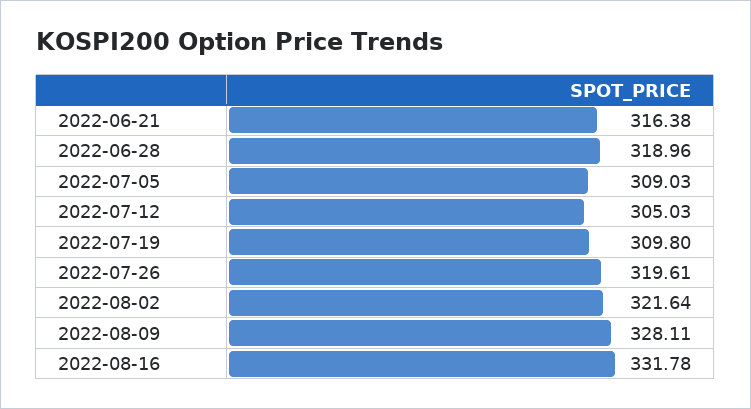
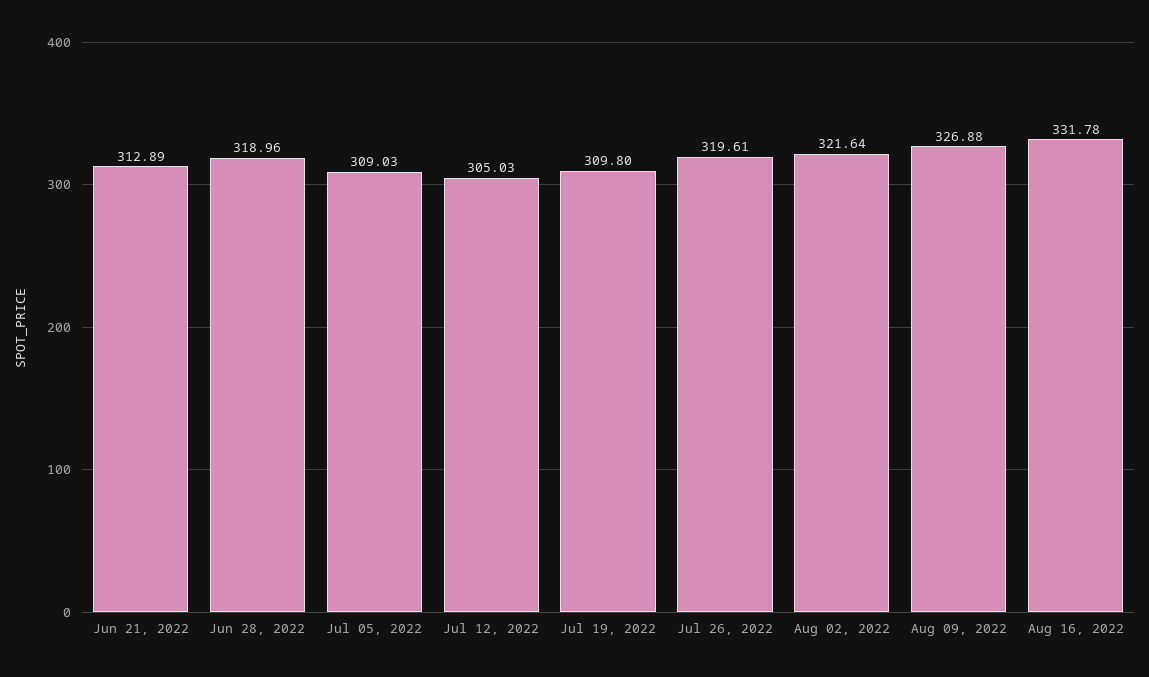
2022-06-21: 316.38 -> 312.89
2022-08-09: 328.11 -> 326.88

